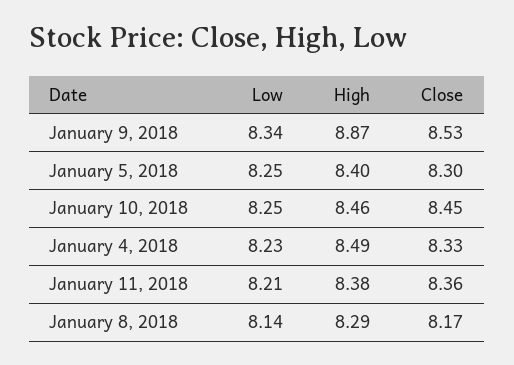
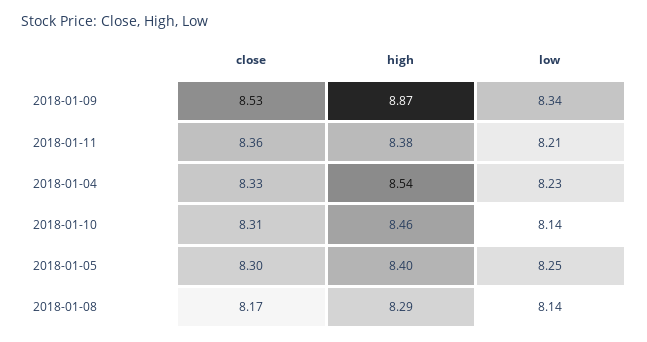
Low, January 10, 2018: 8.25 -> 8.14
Close, January 10, 2018: 8.45 -> 8.31
High, January 4, 2018: 8.49 -> 8.54

